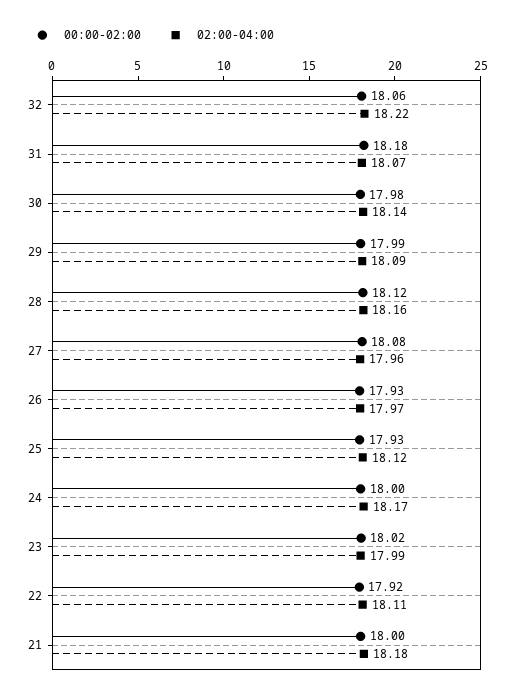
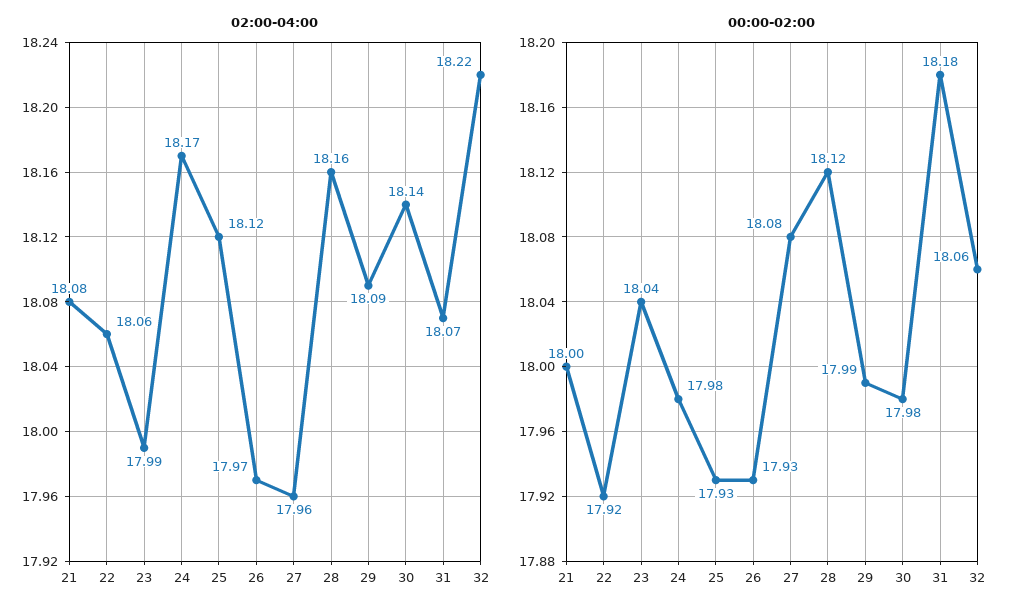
00:00-02:00, 24: 18 -> 17.98
00:00-02:00, 23: 18.02 -> 18.04
02:00-04:00, 22: 18.11 -> 18.06
02:00-04:00, 21: 18.18 -> 18.08

